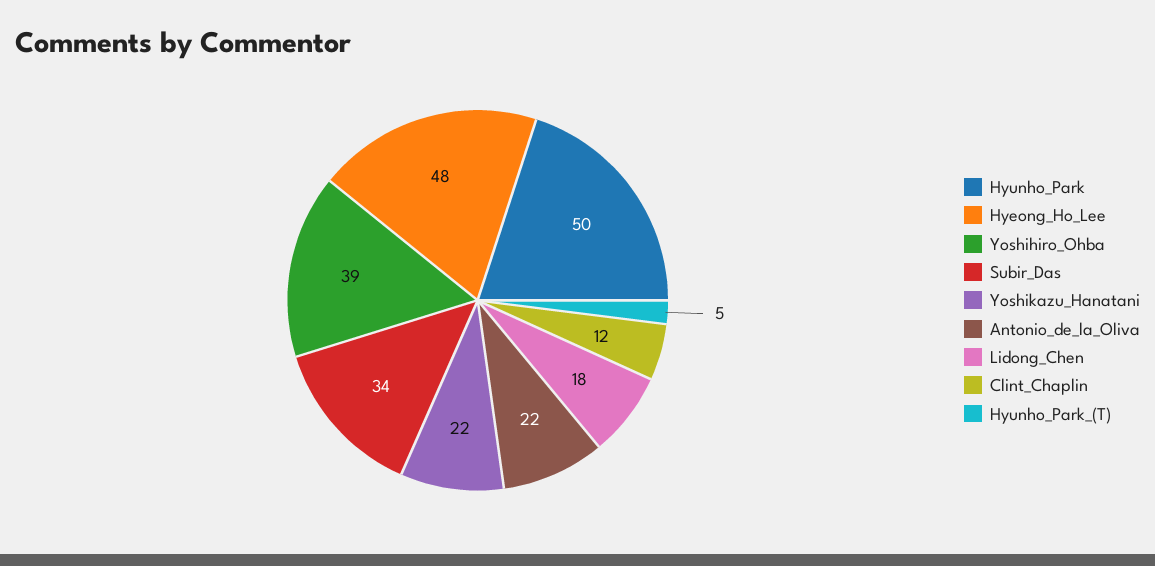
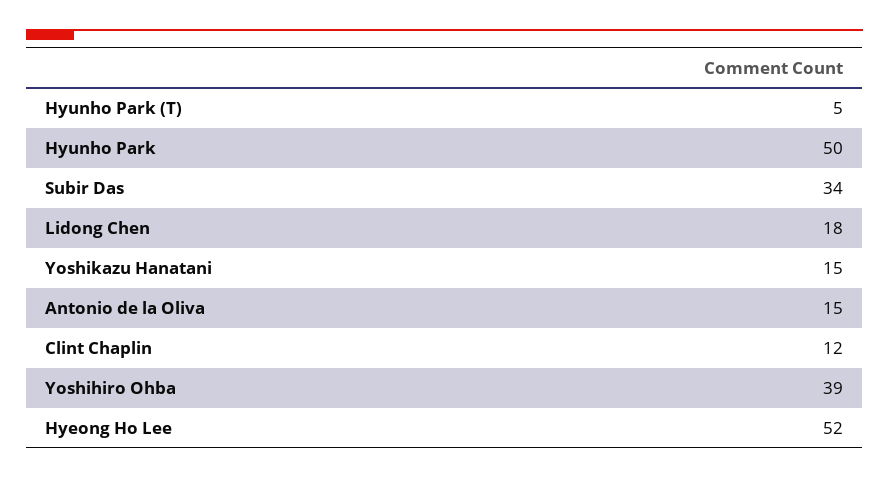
Hyeong_Ho_Lee: 48 -> 52
Yoshikazu_Hanatani: 22 -> 15
Antonio_de_la_Oliva: 22 -> 15

